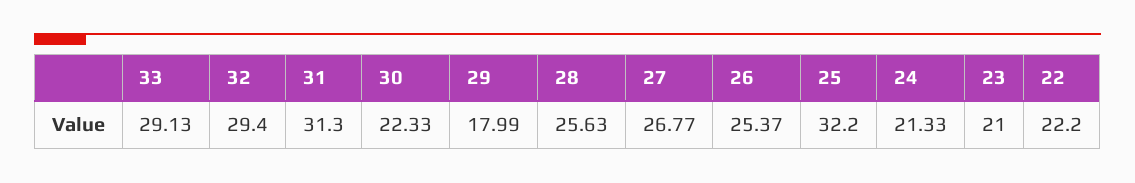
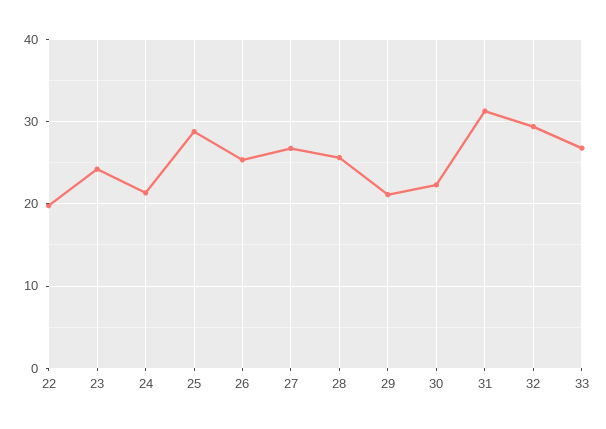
33: 29.13 -> 27
29: 17.99 -> 21
25: 32.2 -> 29
23: 21 -> 24
22: 22.2 -> 20

